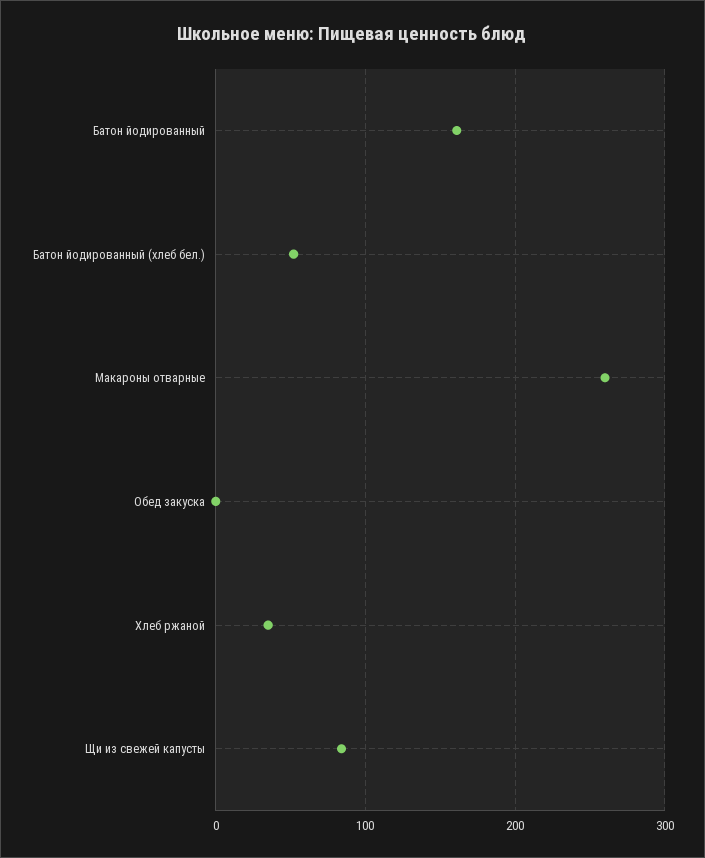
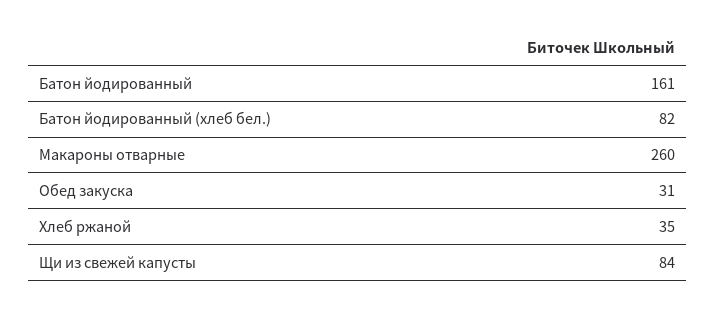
Батон йодированный (хлеб бел.): 50 -> 82
Обед закуска: 0 -> 31

